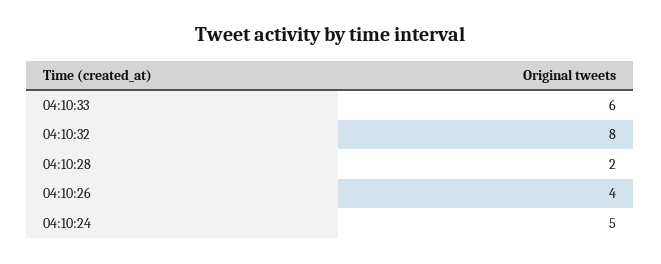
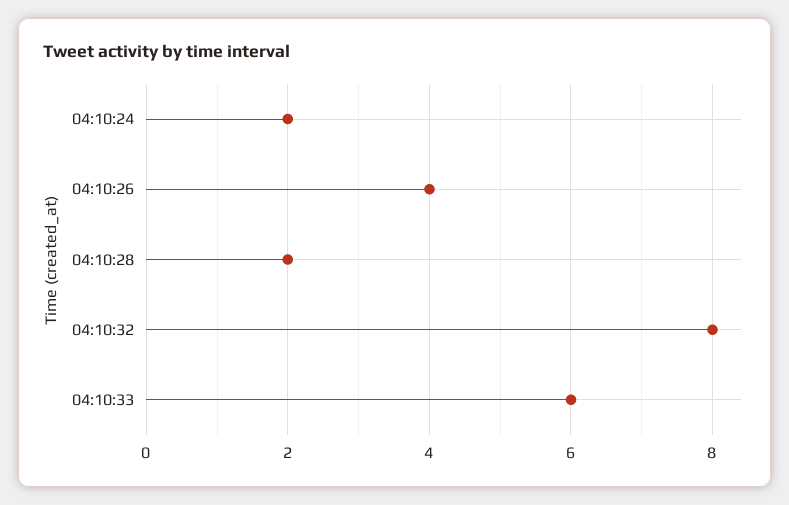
04:10:24: 5 -> 2

